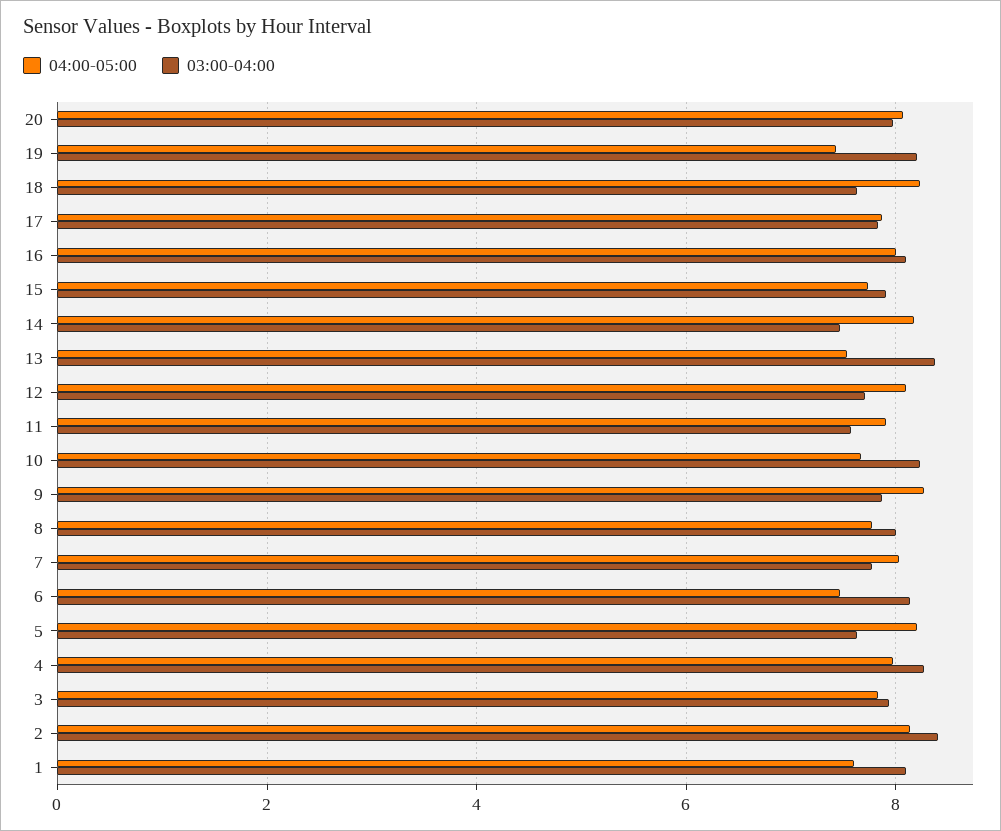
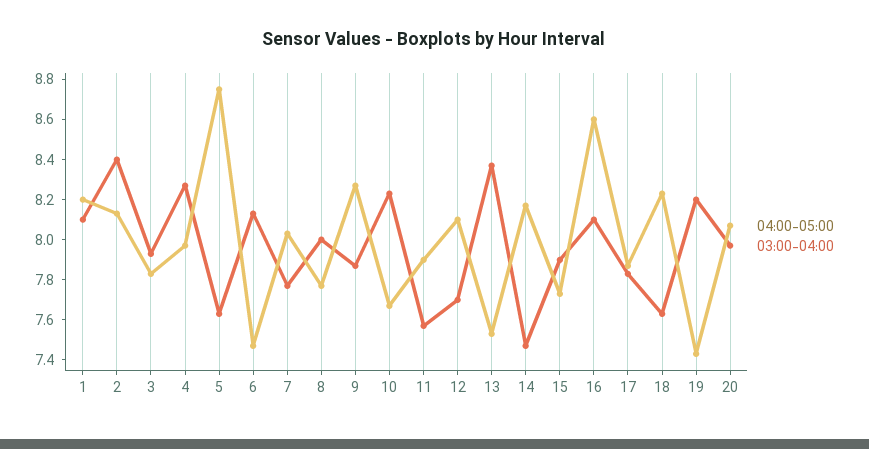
04:00-05:00, 16: 8 -> 8.6
04:00-05:00, 5: 8.2 -> 8.75
04:00-05:00, 1: 7.6 -> 8.2

